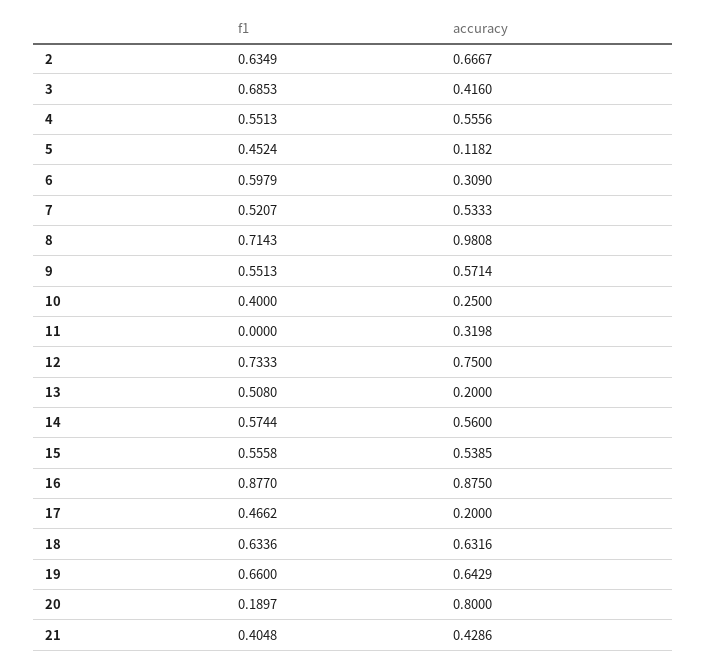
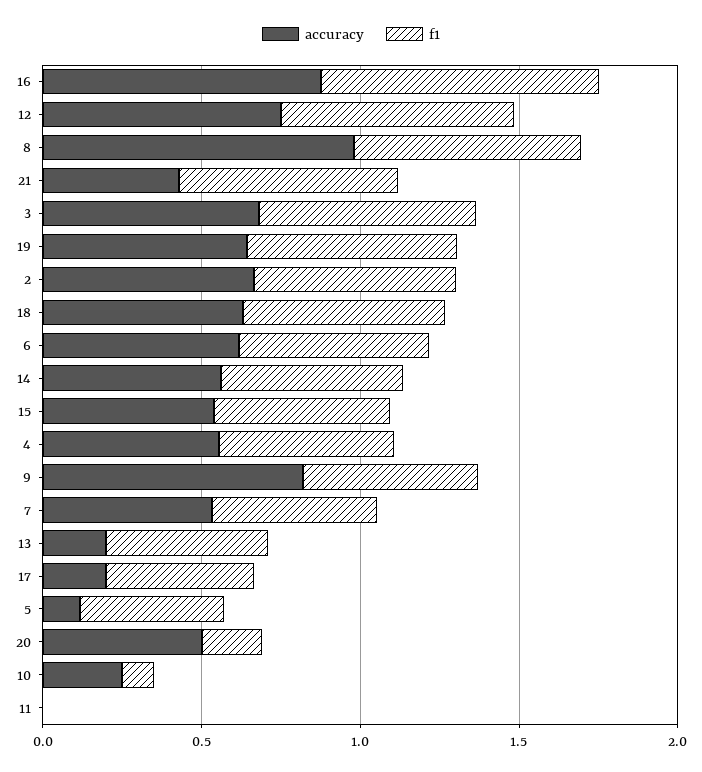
accuracy, 3: 0.416 -> 0.7
accuracy, 6: 0.309 -> 0.6
accuracy, 9: 0.5714 -> 0.8
f1, 10: 0.4 -> 0.1
accuracy, 11: 0.3198 -> 0
accuracy, 20: 0.8 -> 0.5
f1, 21: 0.4048 -> 0.7

